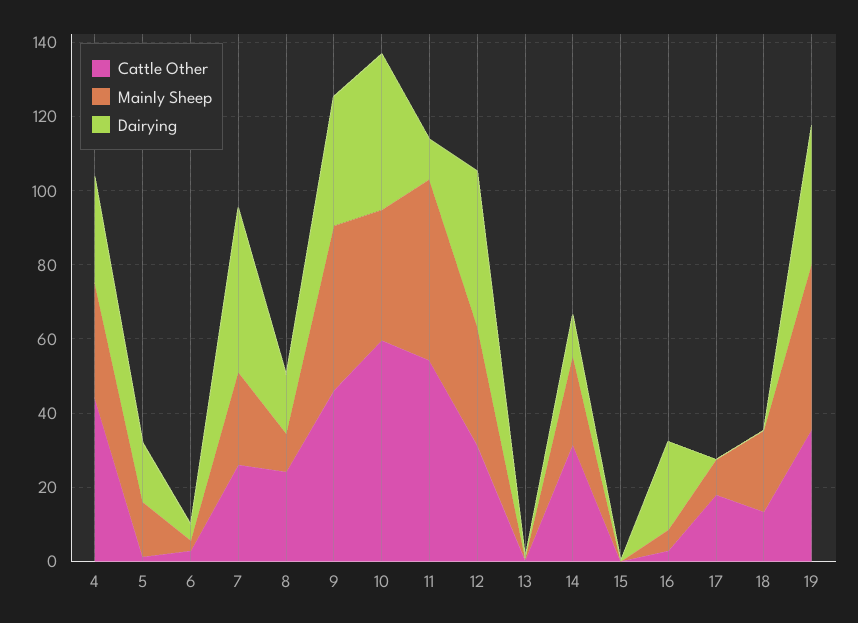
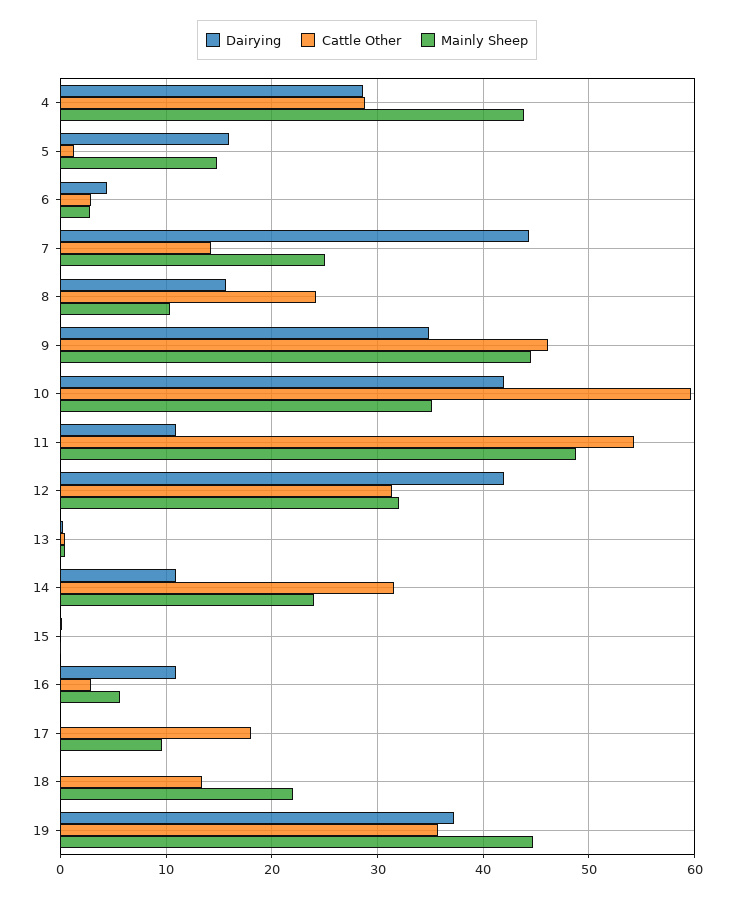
Cattle Other, 4: 45 -> 29
Mainly Sheep, 4: 30 -> 44
Cattle Other, 7: 25 -> 14
Dairying, 16: 25 -> 11

